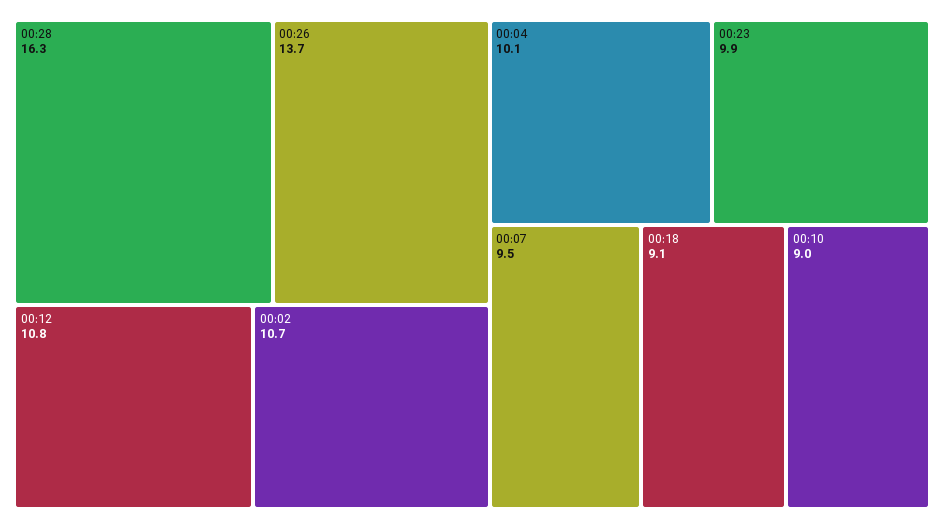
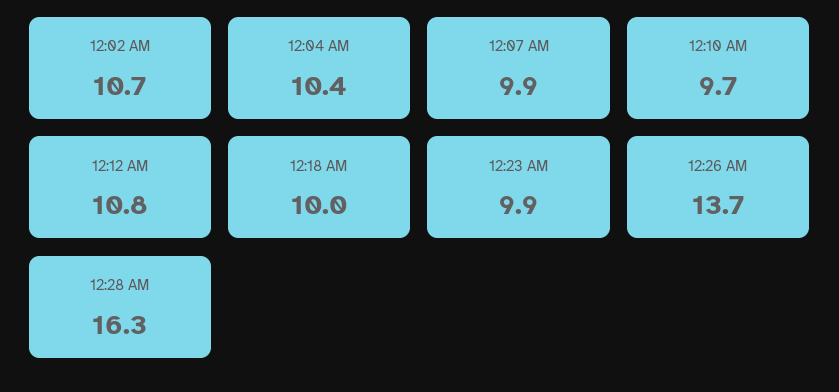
00:04: 10.1 -> 10.4
00:07: 9.5 -> 9.9
00:18: 9.1 -> 10
00:10: 9 -> 9.7

